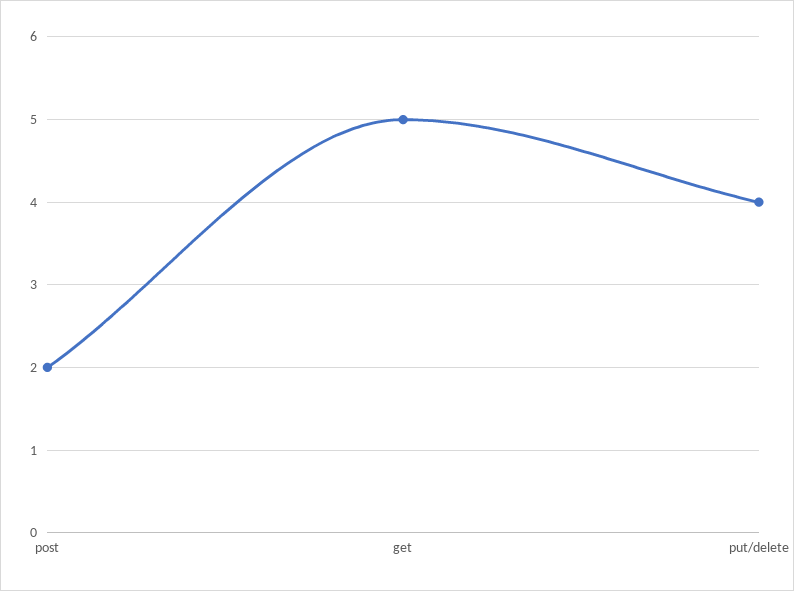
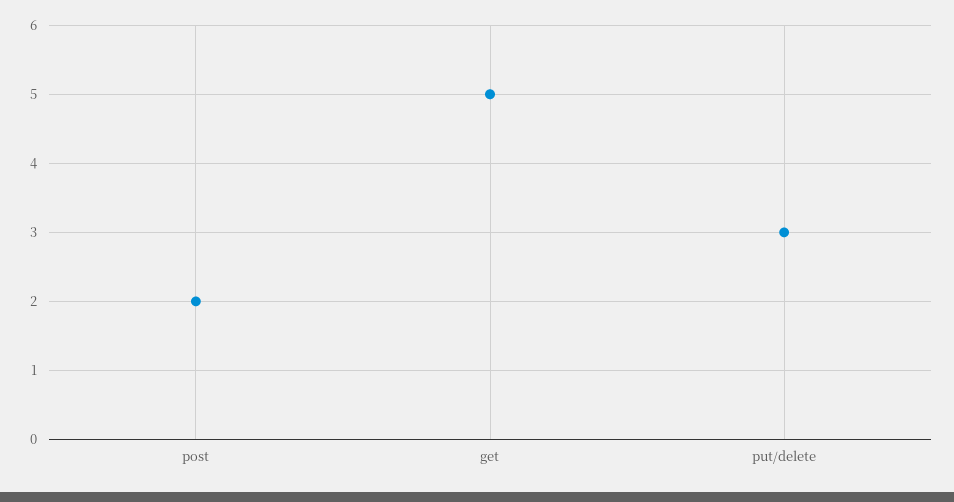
put/delete: 4 -> 3

